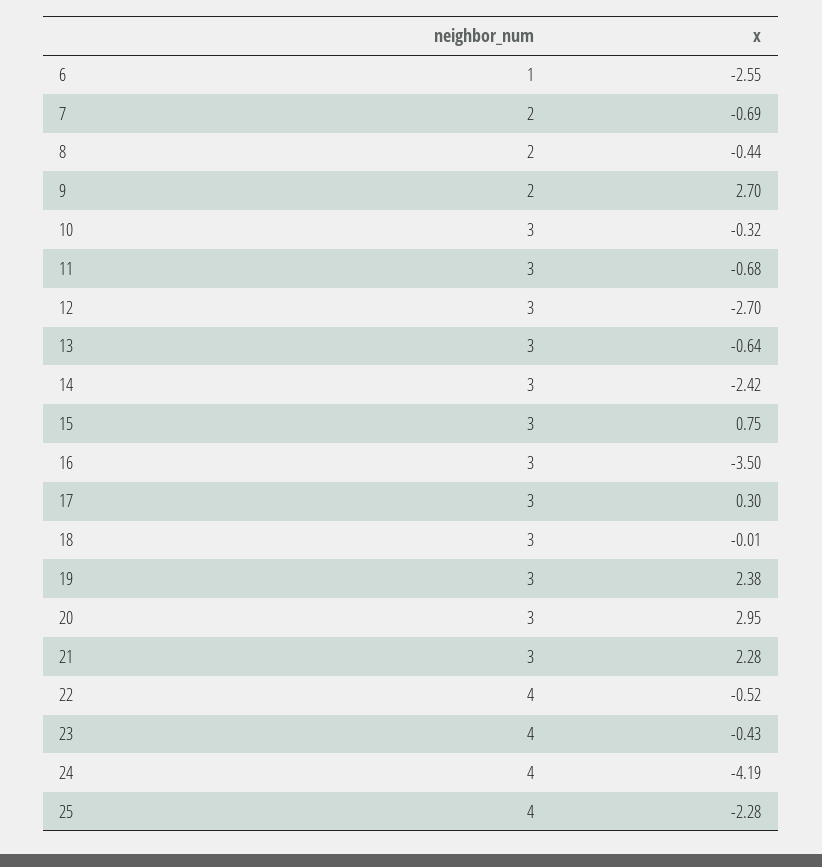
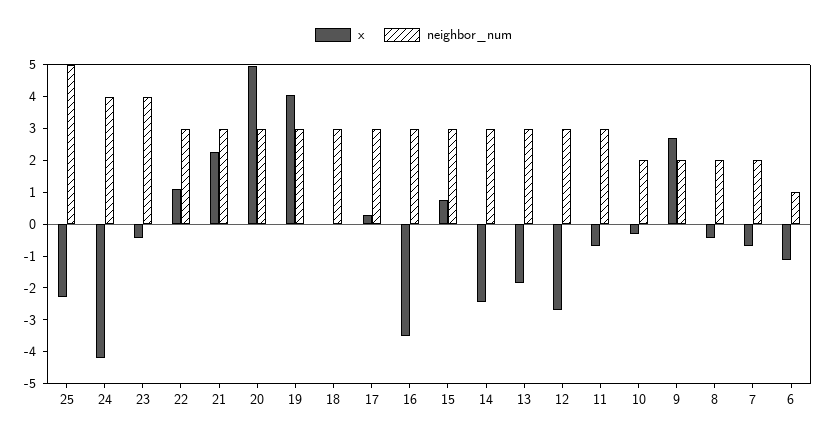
x, 6: -2.55 -> -1
neighbor_num, 10: 3 -> 2
x, 13: -0.64 -> -2
x, 19: 2.38 -> 4
x, 20: 2.95 -> 5
neighbor_num, 22: 4 -> 3
x, 22: -0.52 -> 1
neighbor_num, 25: 4 -> 5

